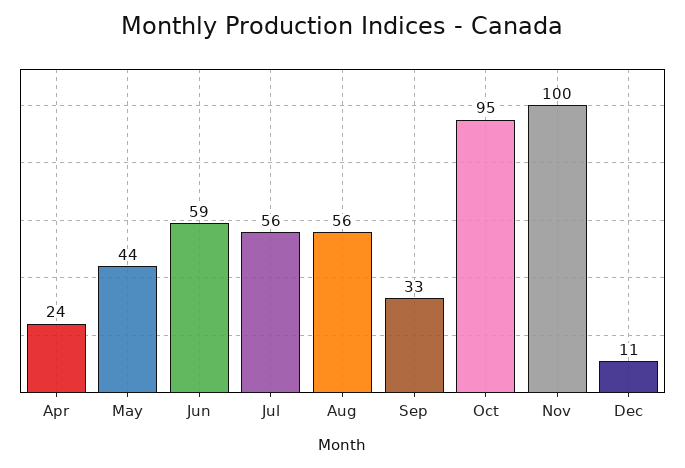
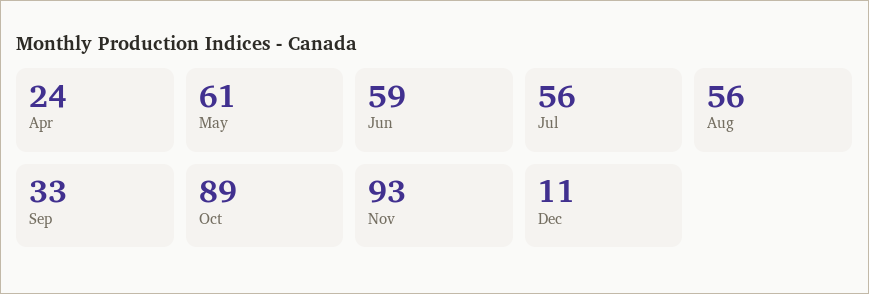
May: 44 -> 61
Oct: 95 -> 89
Nov: 100 -> 93

